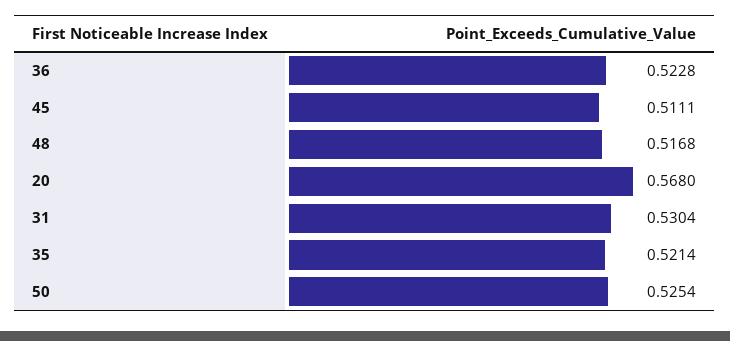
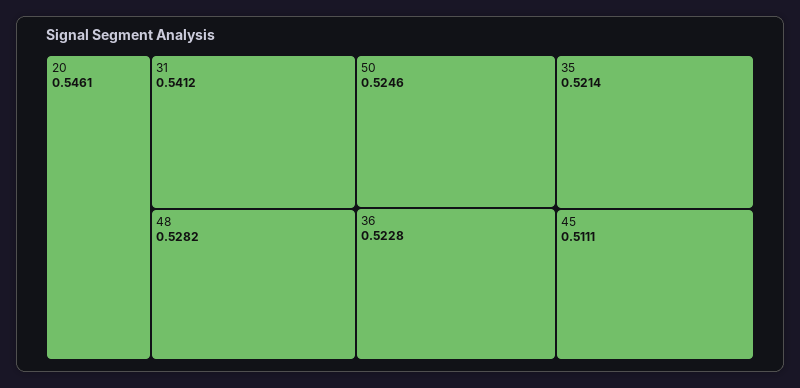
48: 0.5168 -> 0.5282
20: 0.568 -> 0.5461
31: 0.5304 -> 0.5412
50: 0.5254 -> 0.5246

